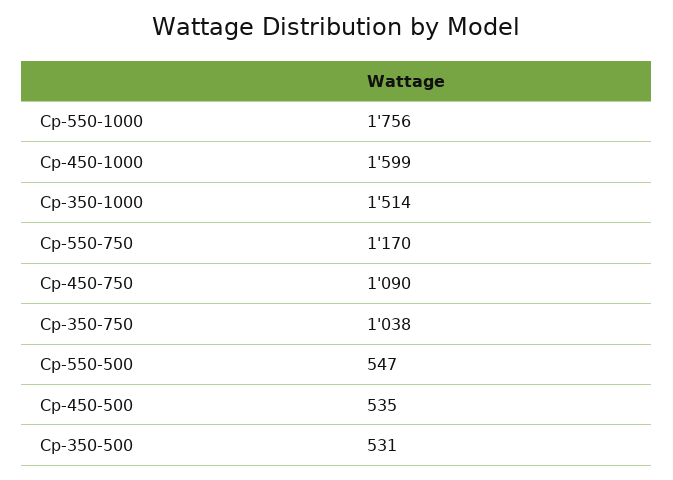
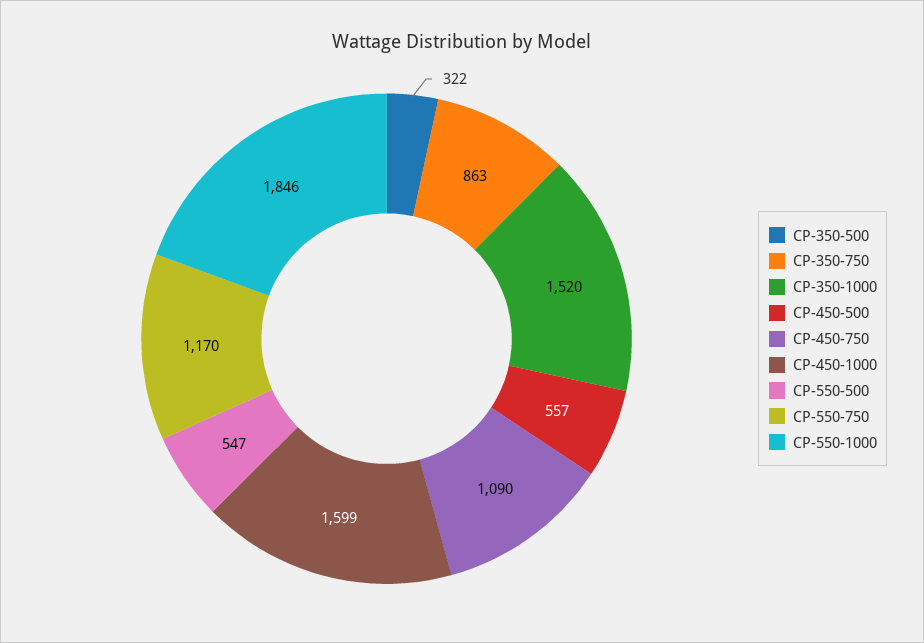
Cp-550-1000: 1756 -> 1846
Cp-350-1000: 1514 -> 1520
Cp-350-750: 1038 -> 863
Cp-450-500: 535 -> 557
Cp-350-500: 531 -> 322

